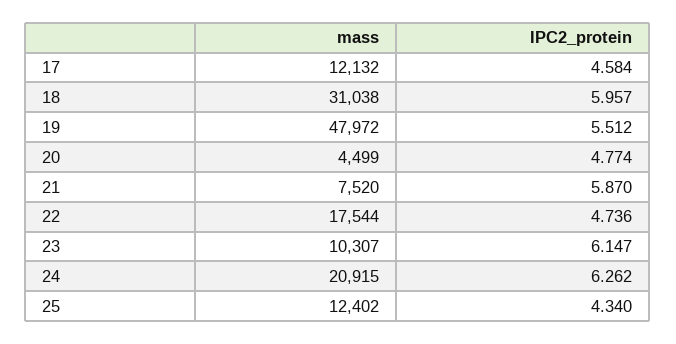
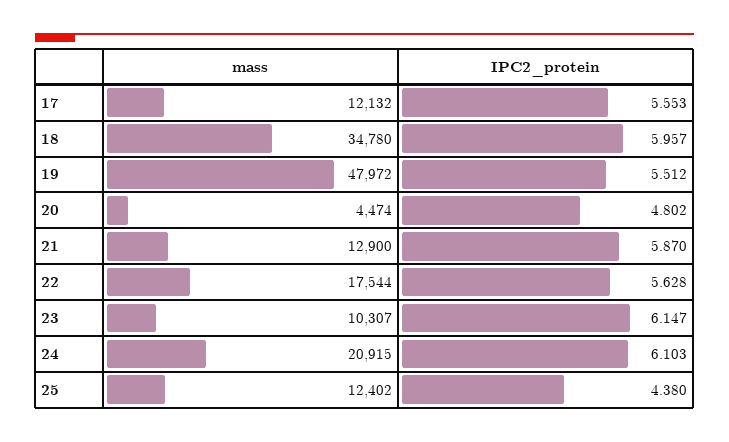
IPC2_protein, 17: 4.584 -> 5.553
mass, 18: 31038 -> 34780
mass, 20: 4499 -> 4474
IPC2_protein, 20: 4.774 -> 4.802
mass, 21: 7520 -> 12900
IPC2_protein, 22: 4.736 -> 5.628
IPC2_protein, 24: 6.262 -> 6.103
IPC2_protein, 25: 4.34 -> 4.38

